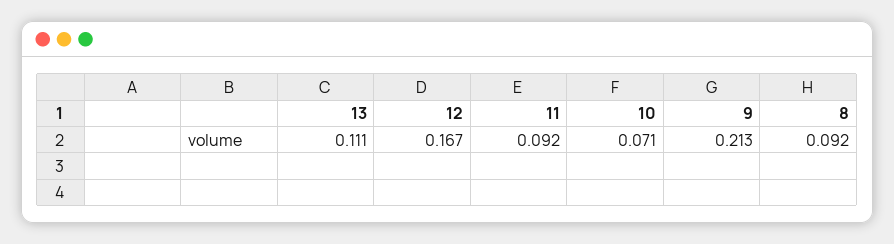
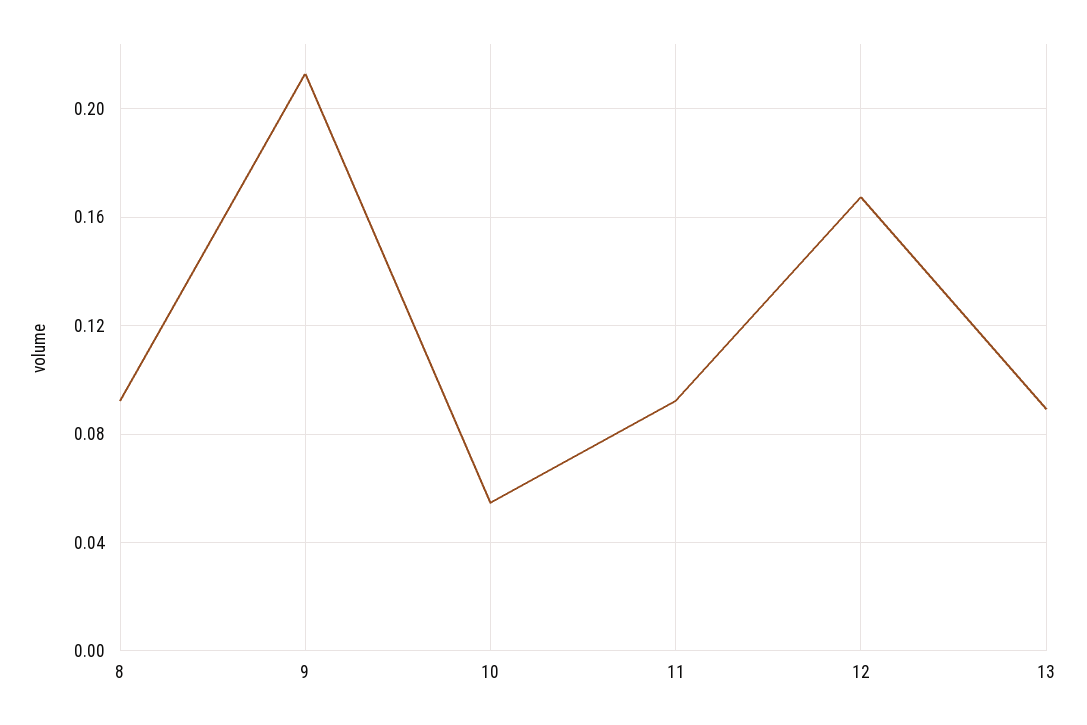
13: 0.111 -> 0.09
10: 0.071 -> 0.055

